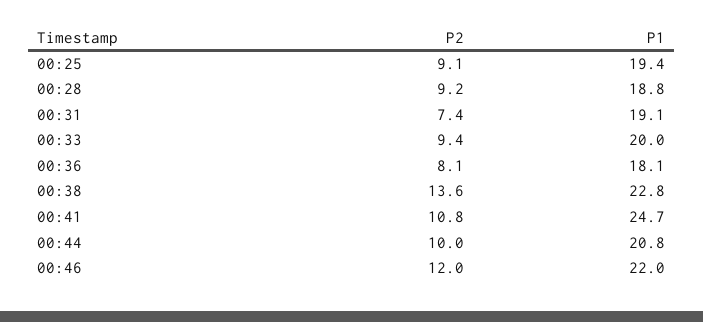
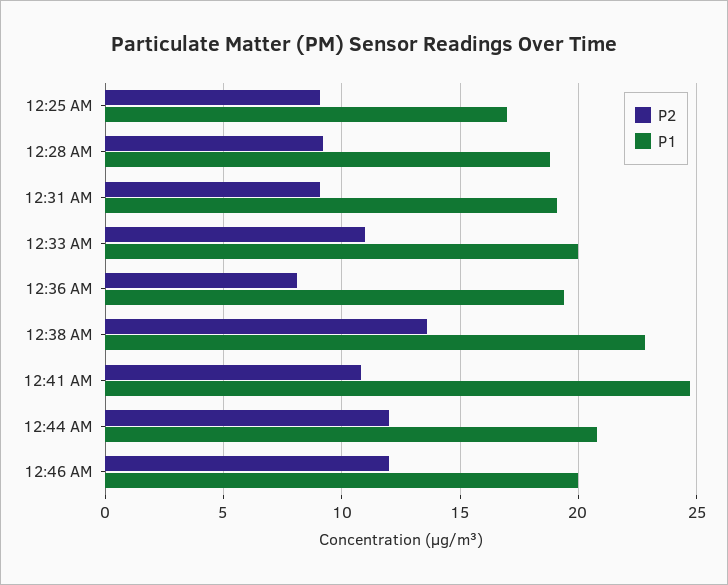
P1, 00:25: 19.4 -> 17
P2, 00:31: 7.4 -> 9
P2, 00:33: 9.4 -> 11
P1, 00:36: 18.1 -> 19.5
P2, 00:44: 10 -> 12
P1, 00:46: 22 -> 20

